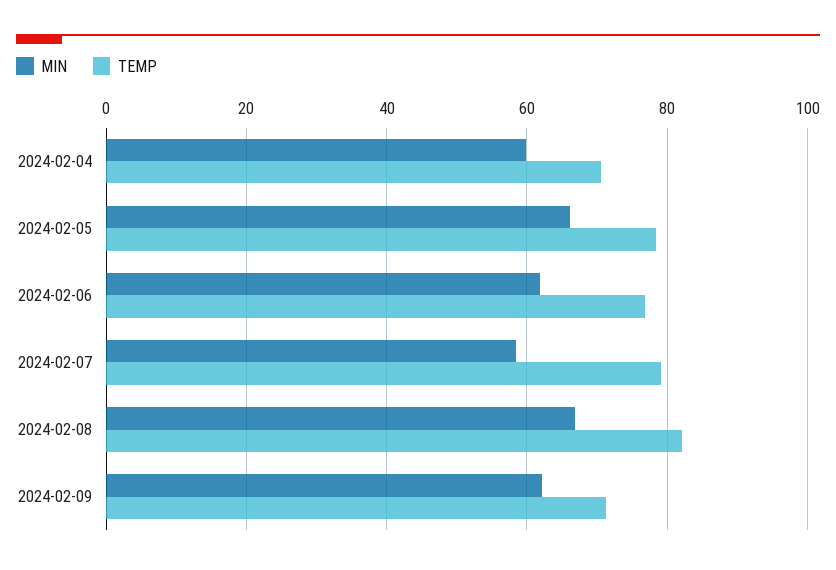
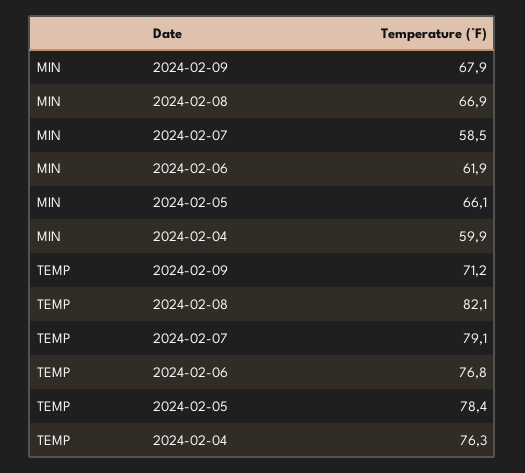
TEMP, 2024-02-04: 70 -> 76.3
MIN, 2024-02-09: 62 -> 67.9

